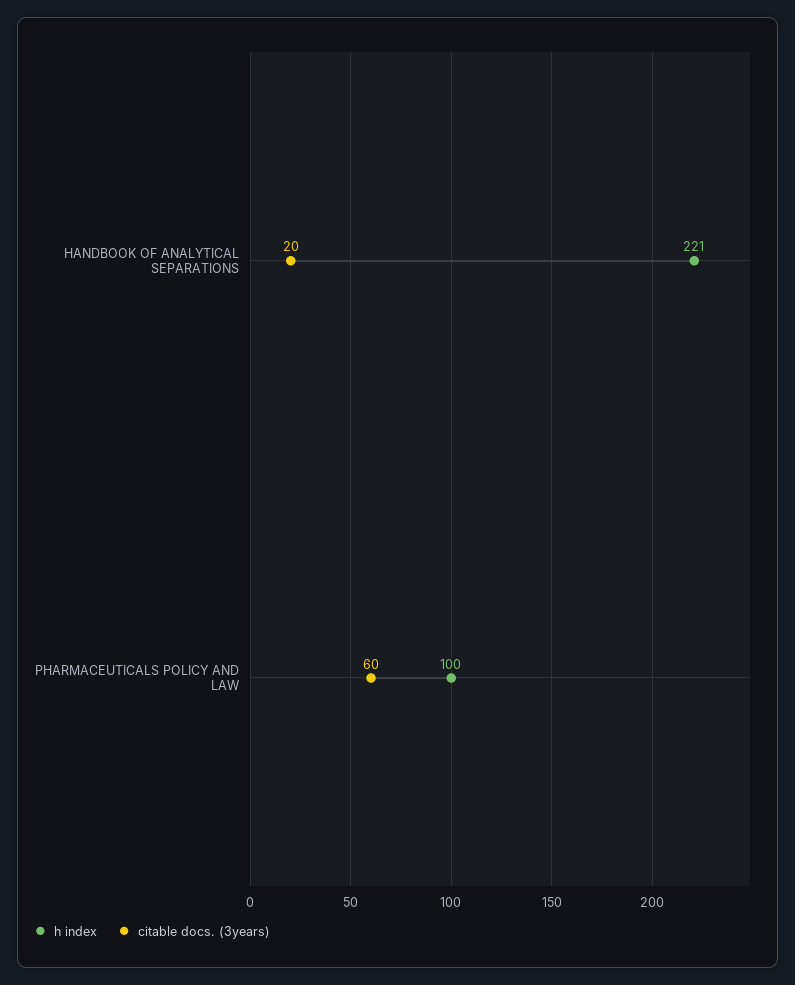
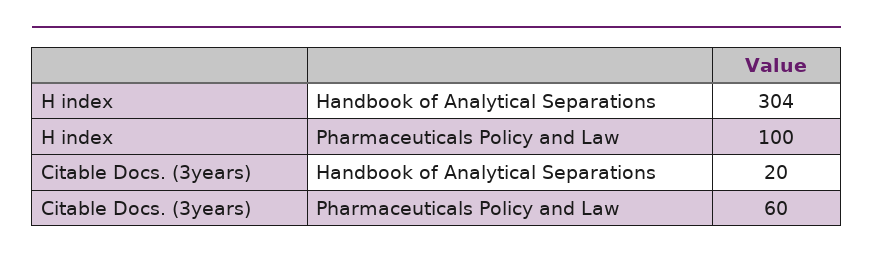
h index, HANDBOOK OF ANALYTICAL SEPARATIONS: 221 -> 304

